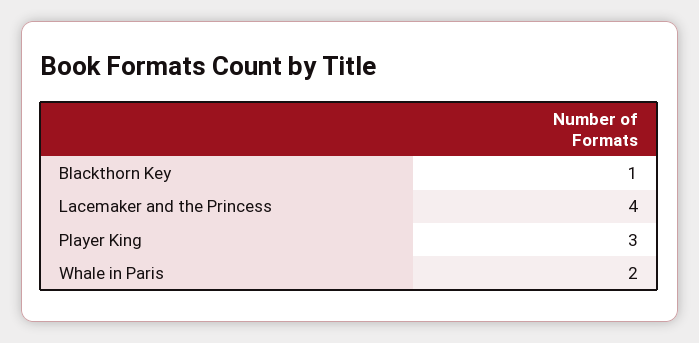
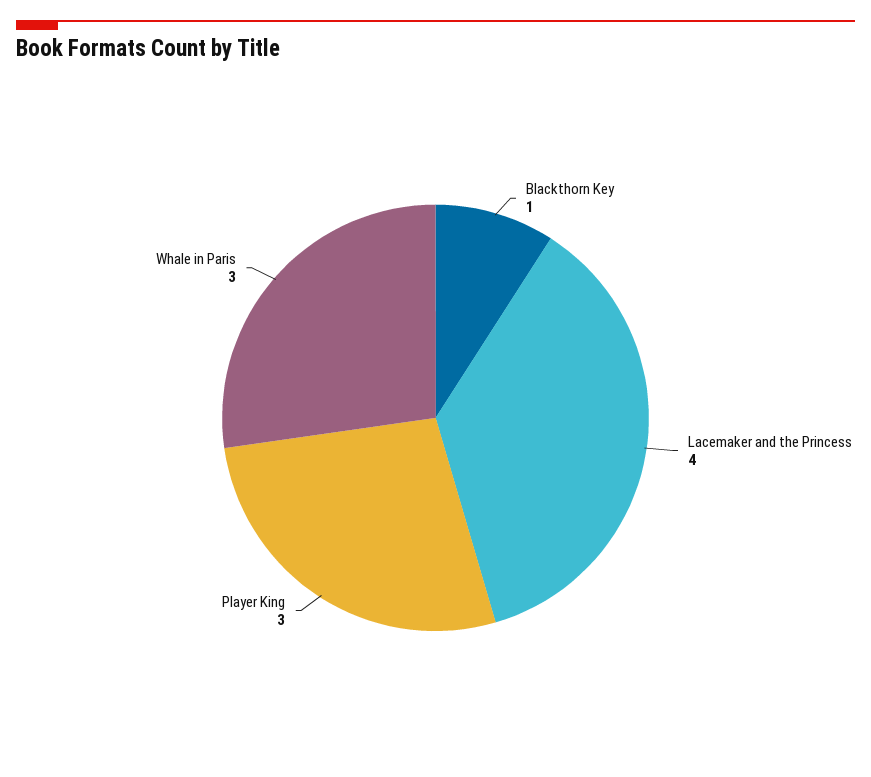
Whale in Paris: 2 -> 3

